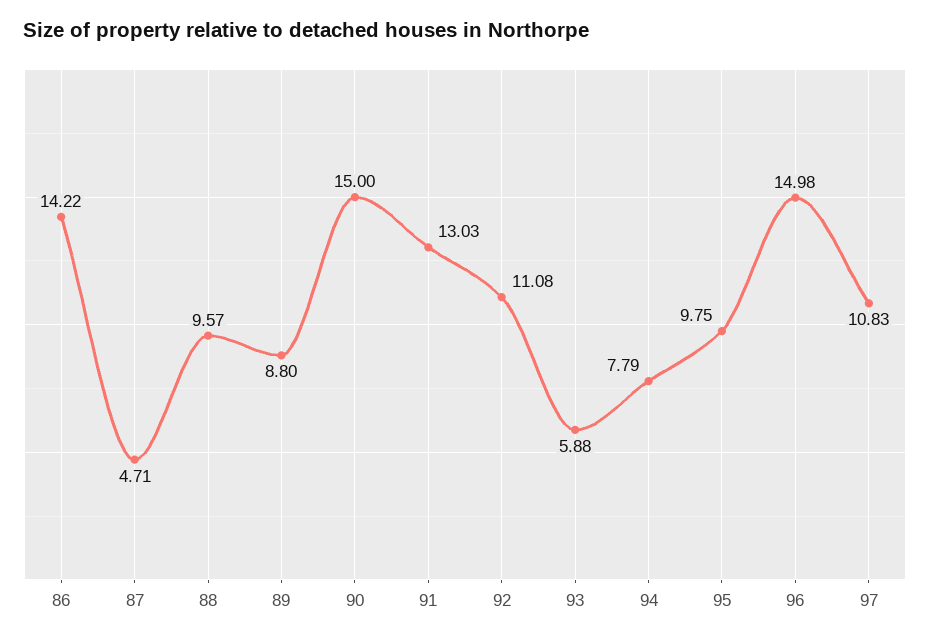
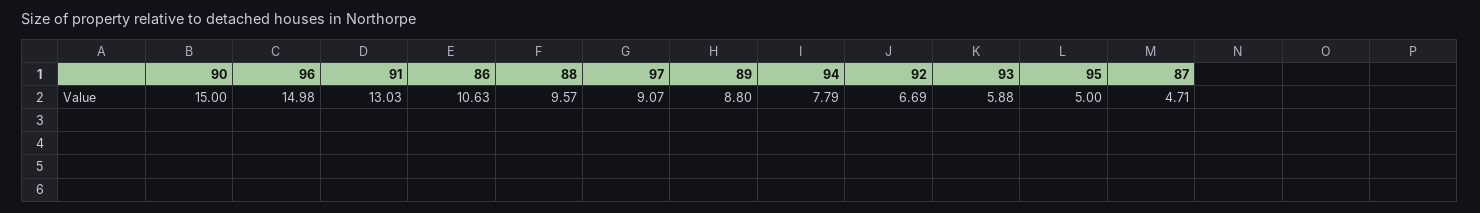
86: 14.22 -> 10.63
92: 11.08 -> 6.69
95: 9.75 -> 5
97: 10.83 -> 9.07

